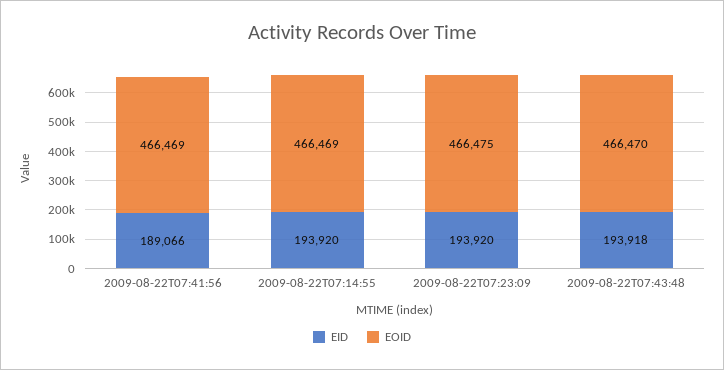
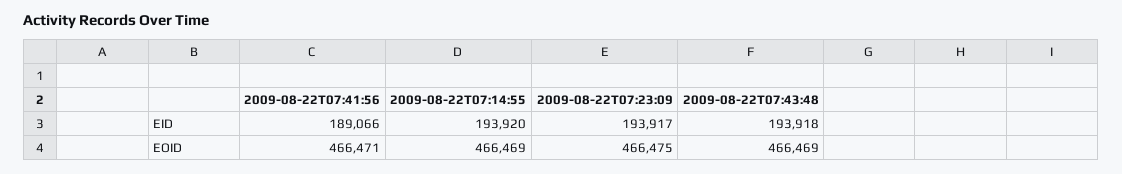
EOID, 2009-08-22T07:41:56: 466469 -> 466471
EID, 2009-08-22T07:23:09: 193920 -> 193917
EOID, 2009-08-22T07:43:48: 466470 -> 466469

